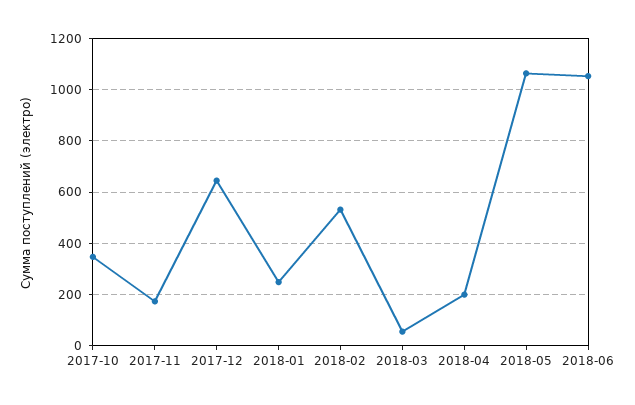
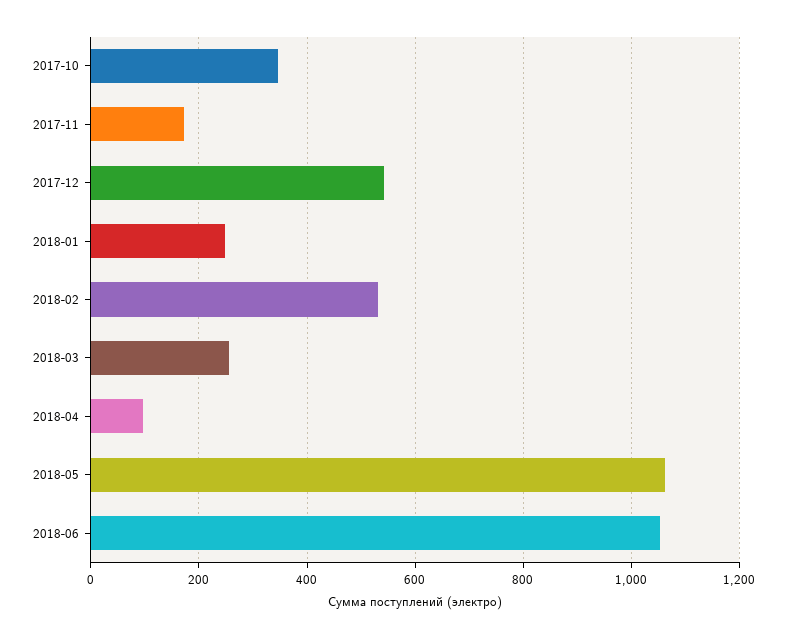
2017-12: 650 -> 540
2018-03: 50 -> 260
2018-04: 200 -> 100

